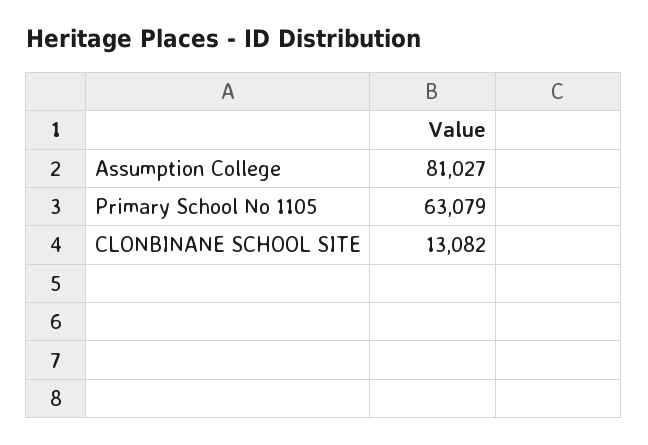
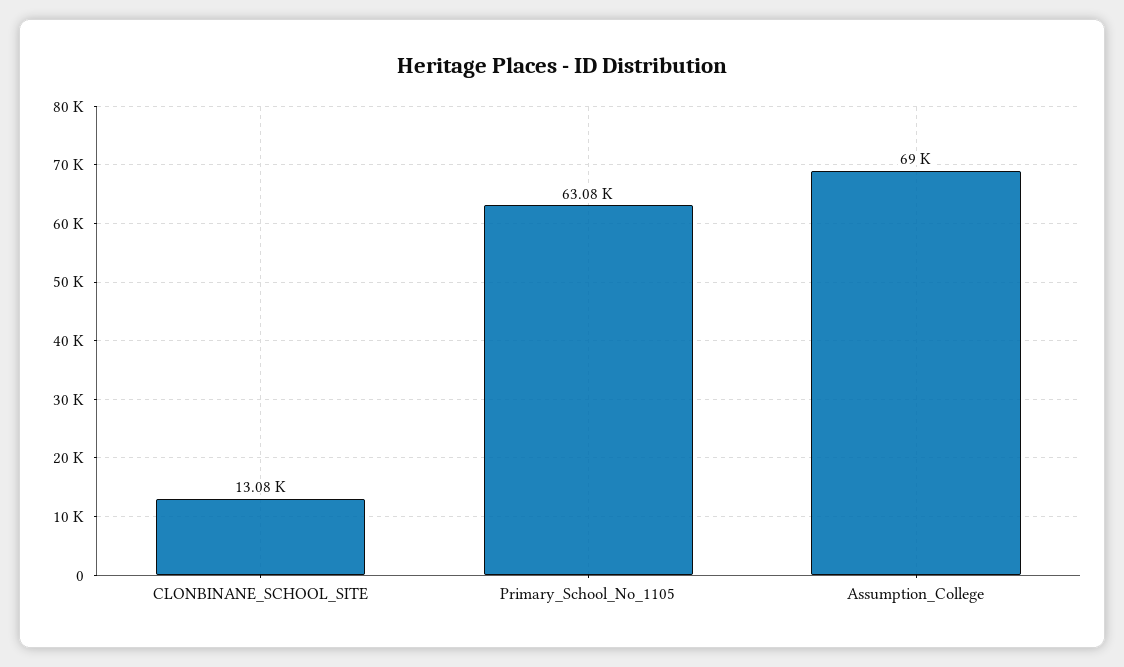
Assumption College: 81027 -> 69000

